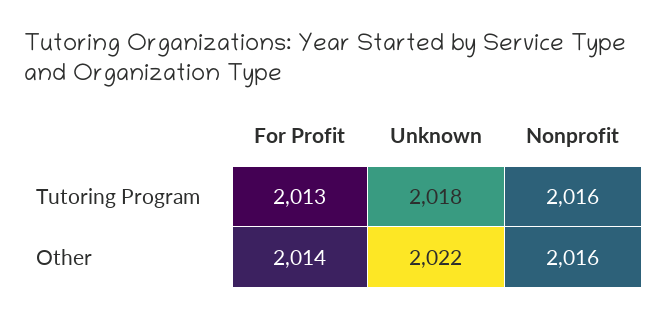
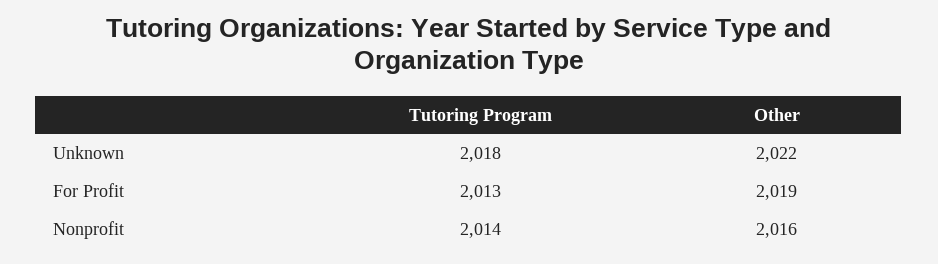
Nonprofit, Tutoring Program: 2016 -> 2014
For Profit, Other: 2014 -> 2019

